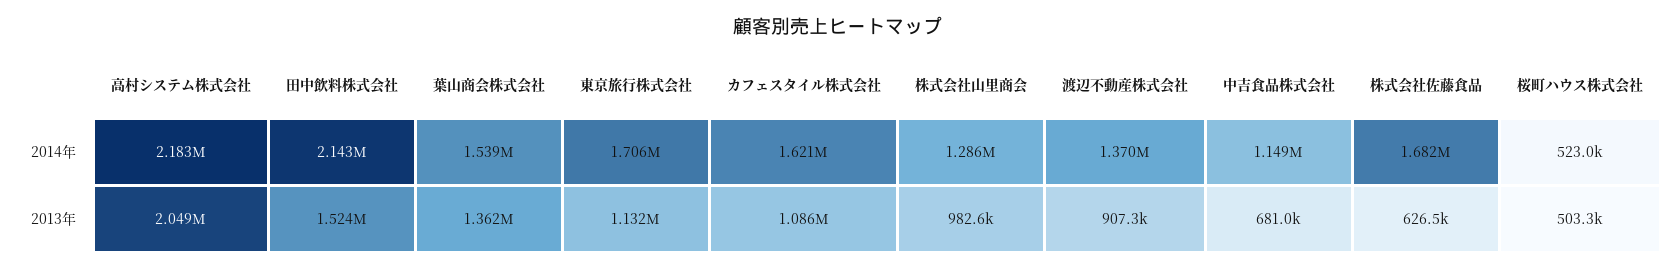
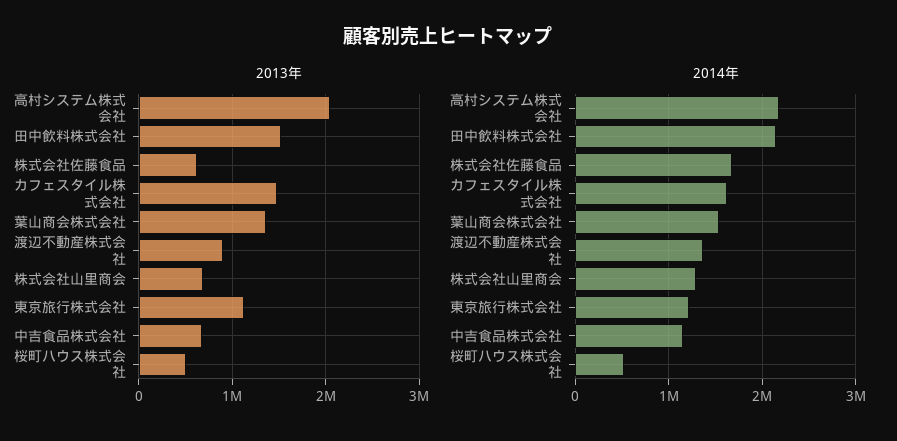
2014年, 東京旅行株式会社: 1706000 -> 1200000
2013年, カフェスタイル株式会社: 1086000 -> 1500000
2013年, 株式会社山里商会: 982600 -> 700000

